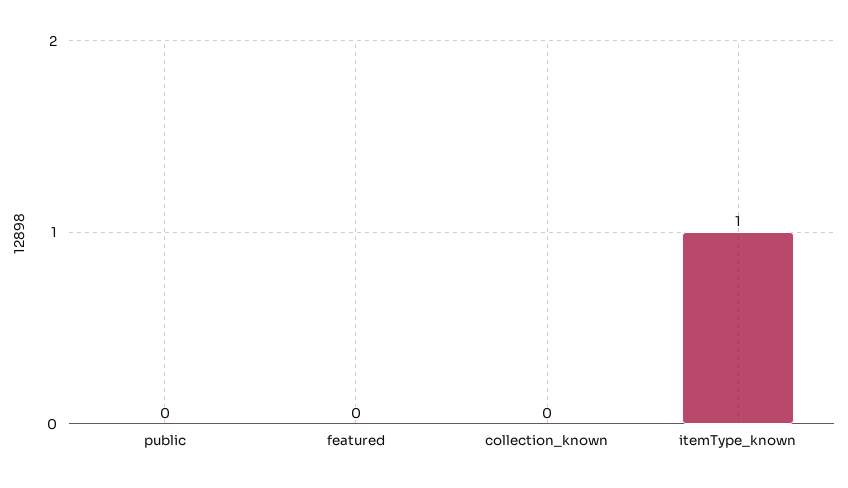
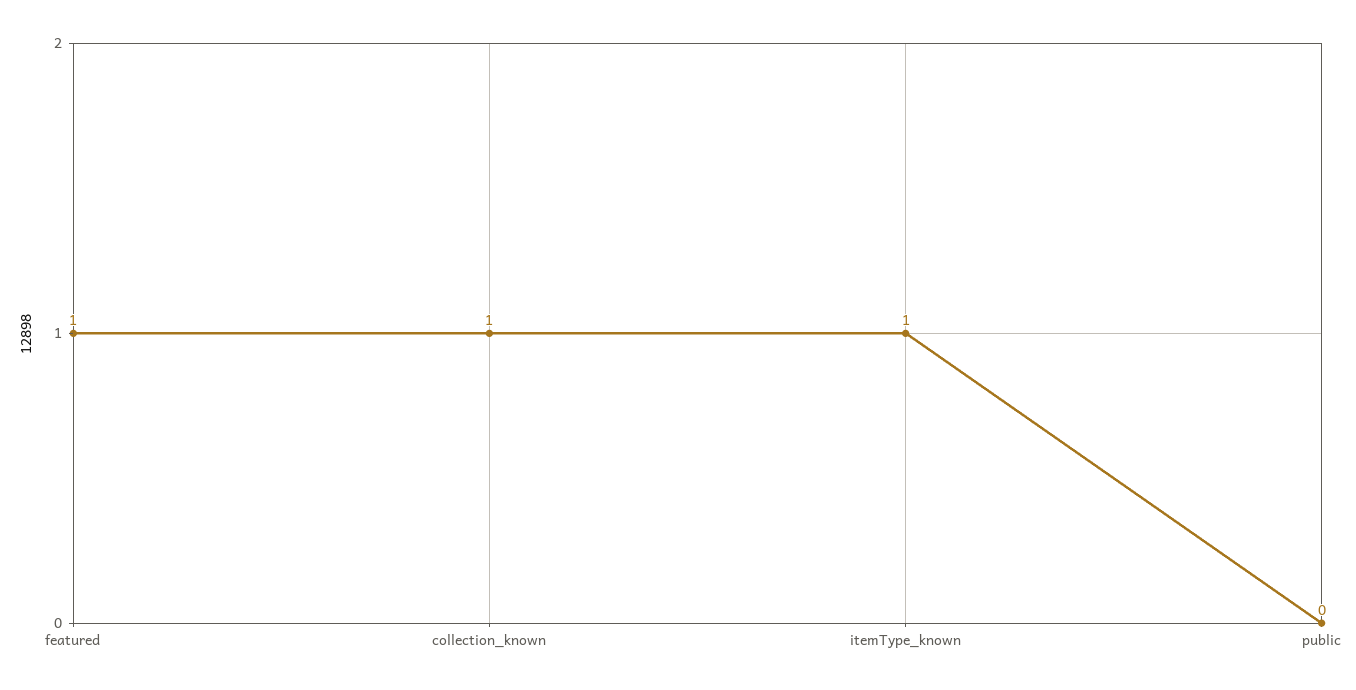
featured: 0 -> 1
collection_known: 0 -> 1

